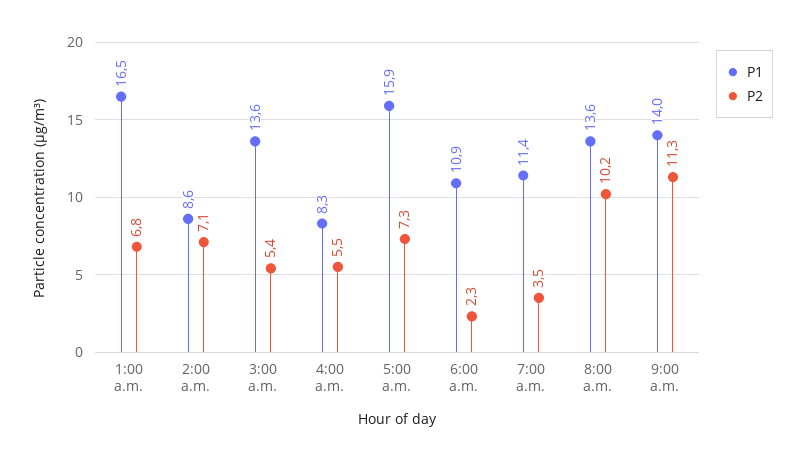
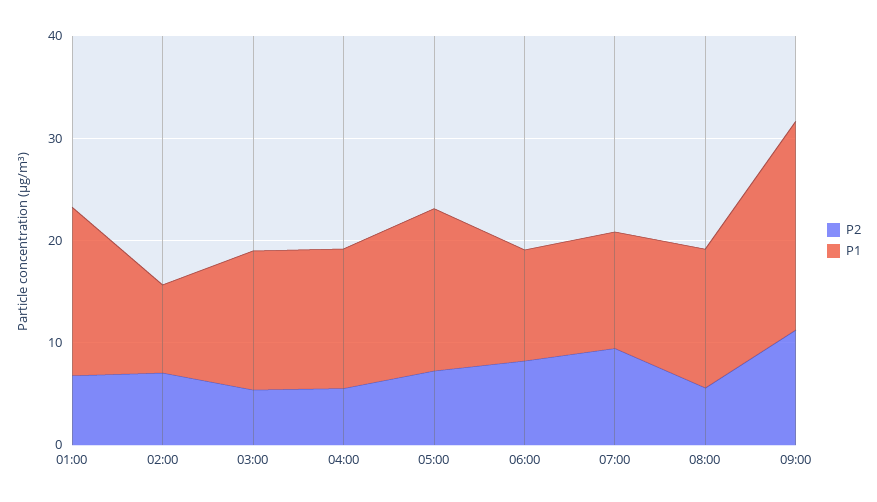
P1, 4:00 a.m.: 8.3 -> 14
P2, 6:00 a.m.: 2.3 -> 8
P2, 7:00 a.m.: 3.5 -> 10
P2, 8:00 a.m.: 10.2 -> 6
P1, 9:00 a.m.: 14 -> 20

